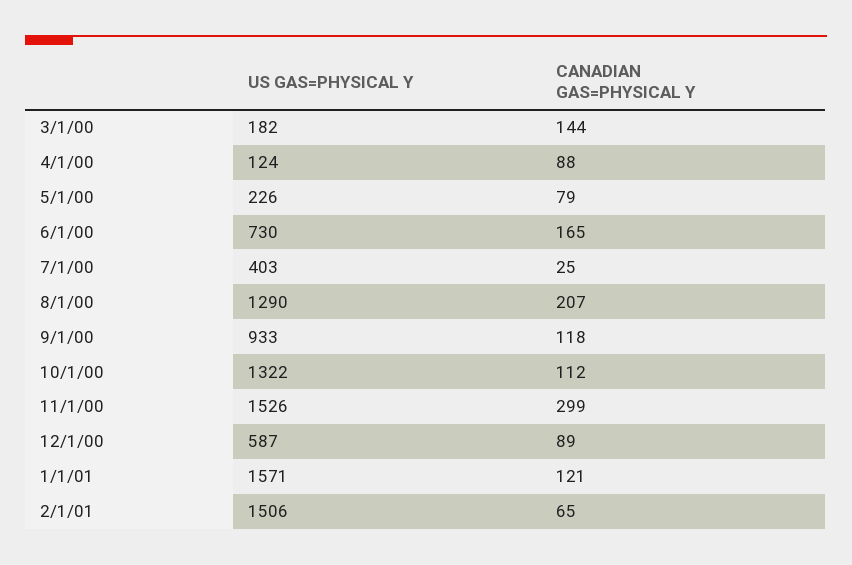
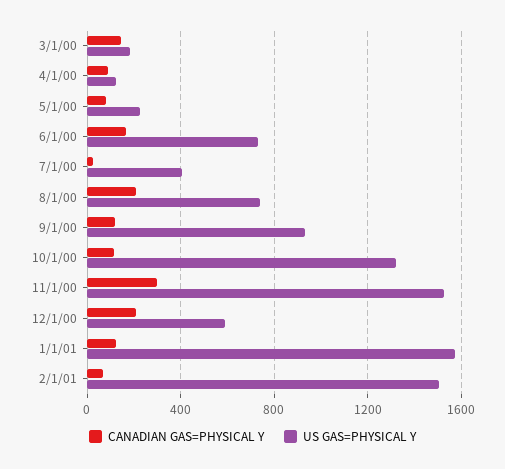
US GAS=PHYSICAL Y, 8/1/00: 1290 -> 750
CANADIAN GAS=PHYSICAL Y, 12/1/00: 89 -> 200

